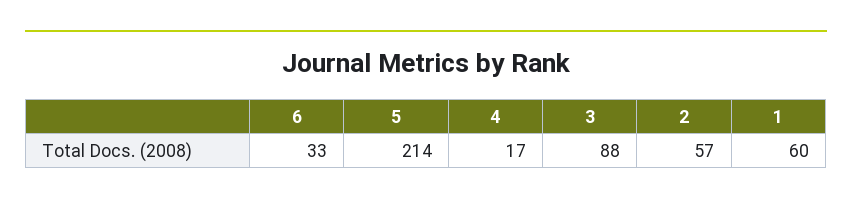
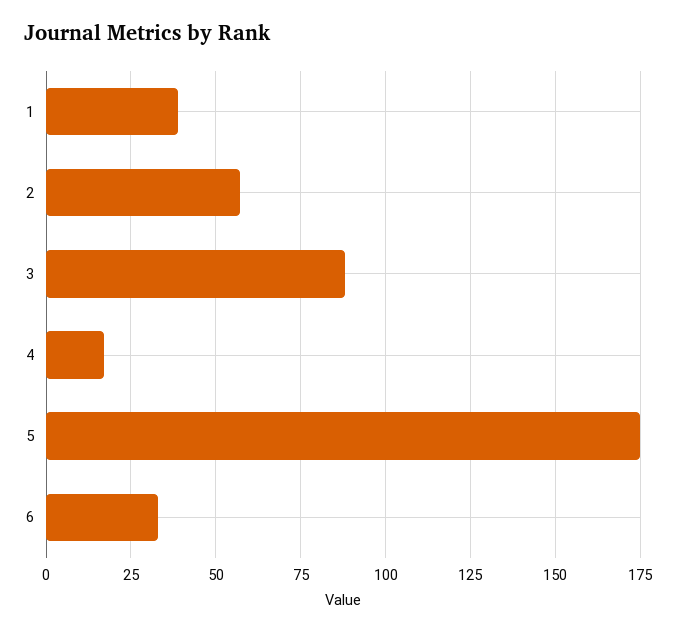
5: 214 -> 175
1: 60 -> 40

